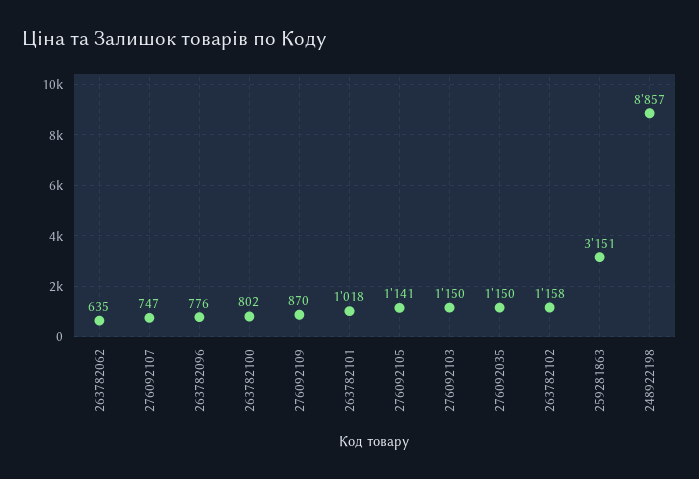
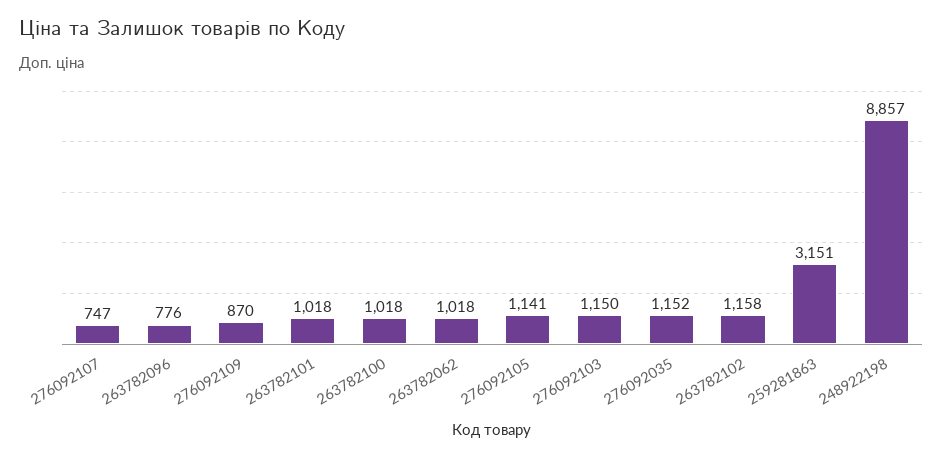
263782062: 635 -> 1018
263782100: 802 -> 1018
276092035: 1150 -> 1152

